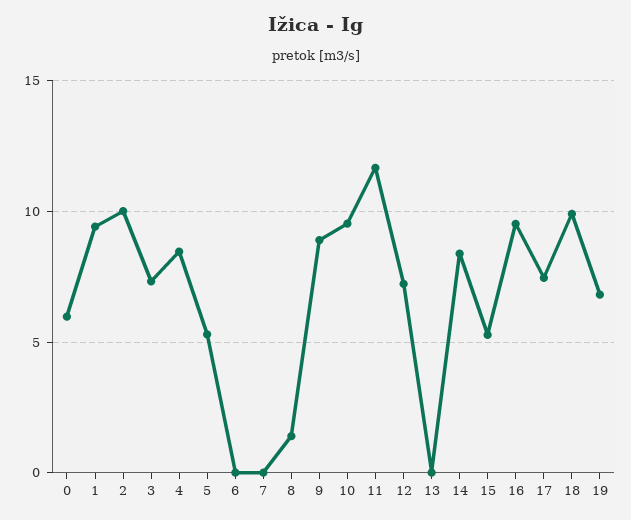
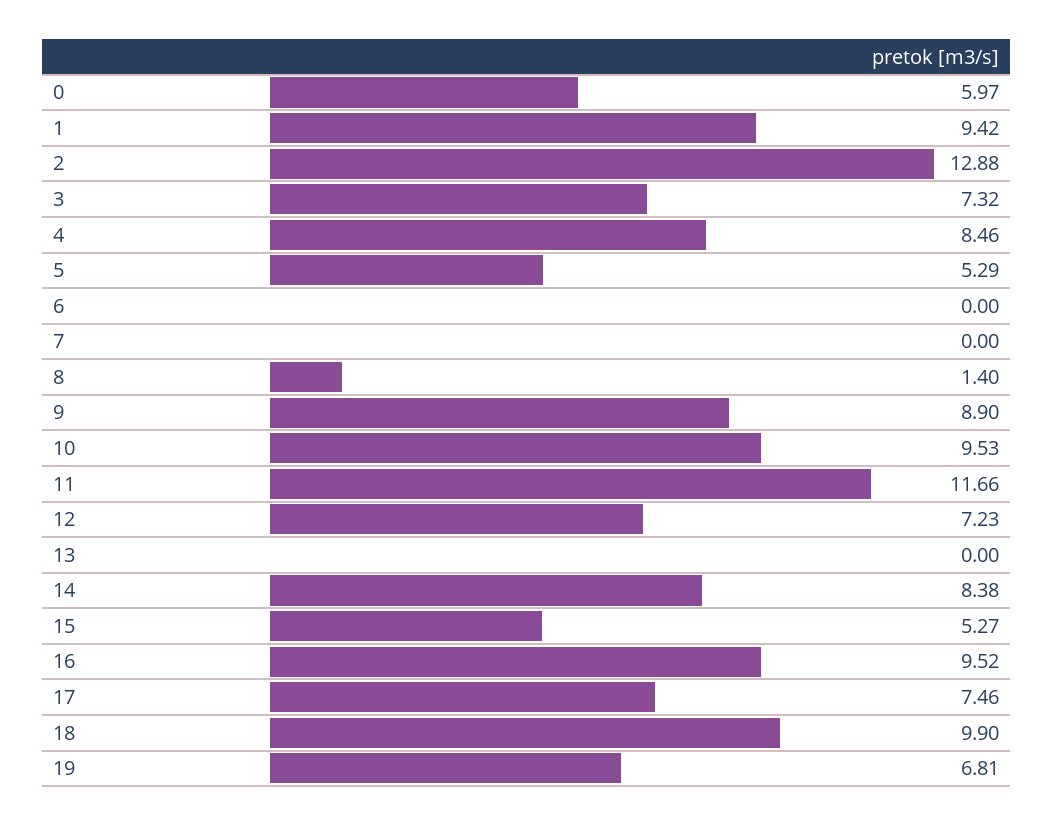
2: 10 -> 12.88

